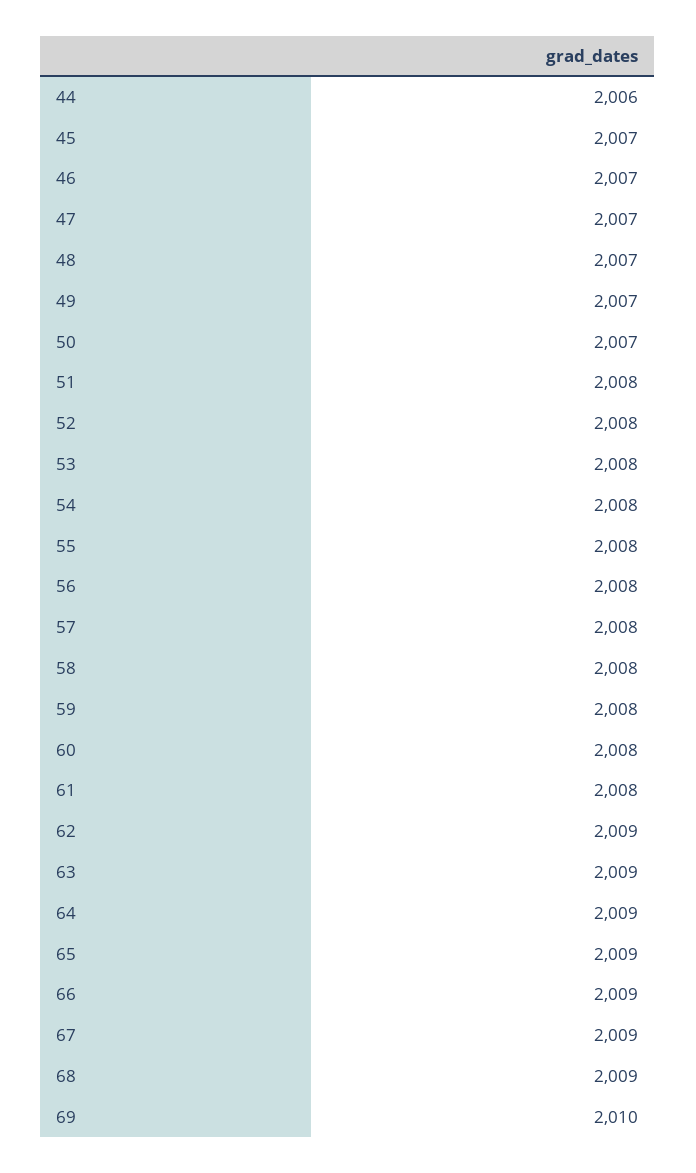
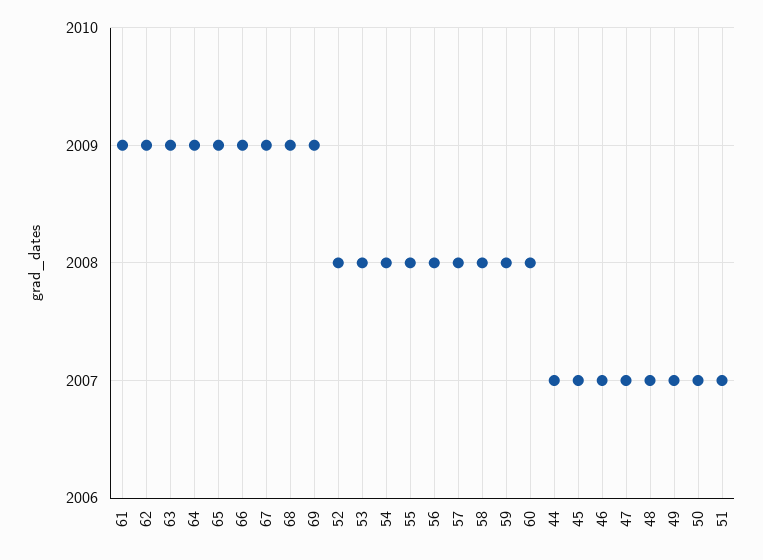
44: 2006 -> 2007
51: 2008 -> 2007
61: 2008 -> 2009
69: 2010 -> 2009

